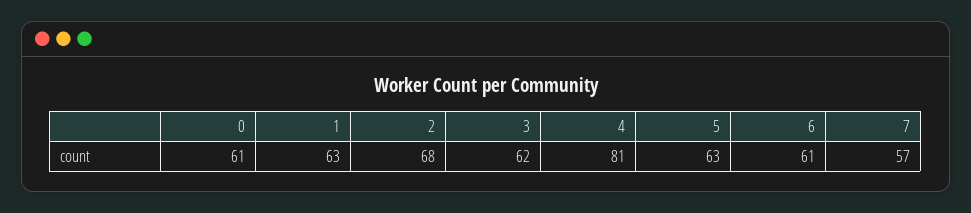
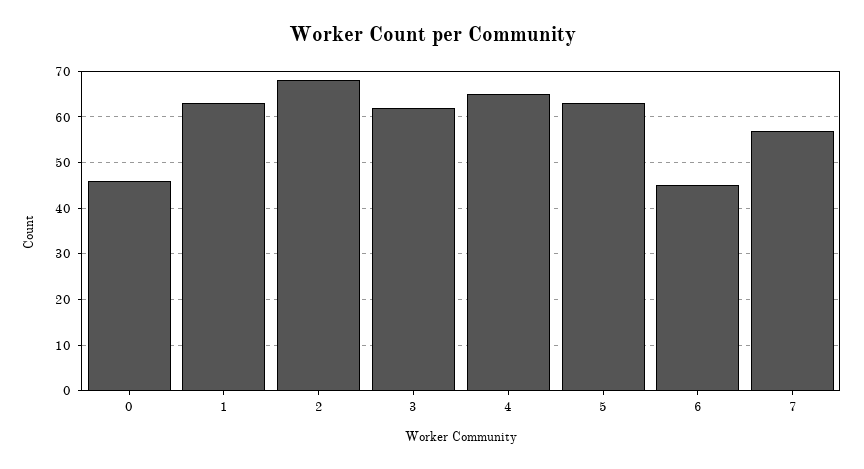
0: 61 -> 45
4: 81 -> 65
6: 61 -> 45

